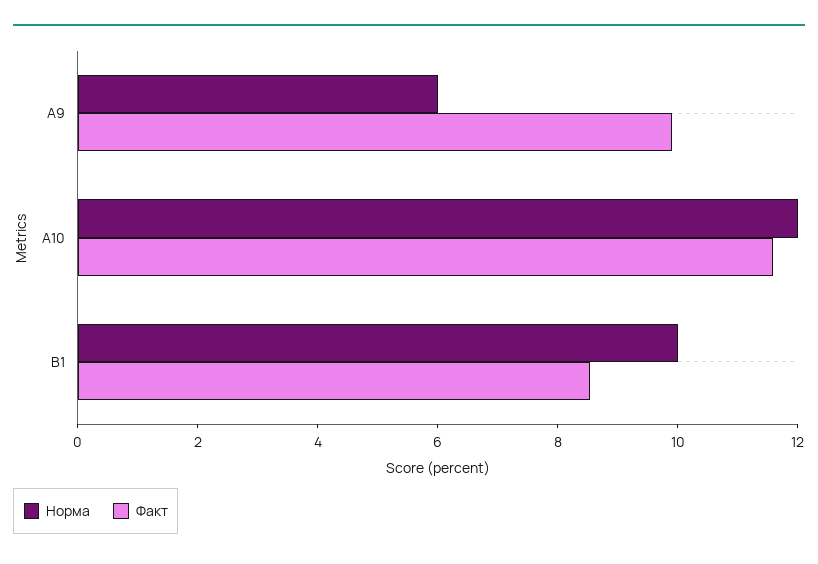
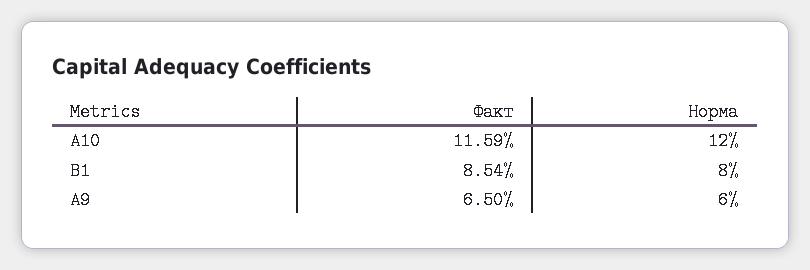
Факт, A9: 10 -> 6.5
Норма, B1: 10 -> 8

